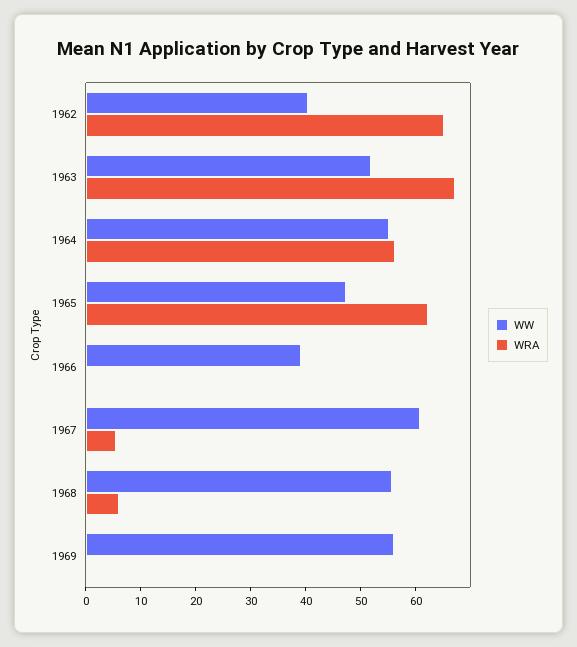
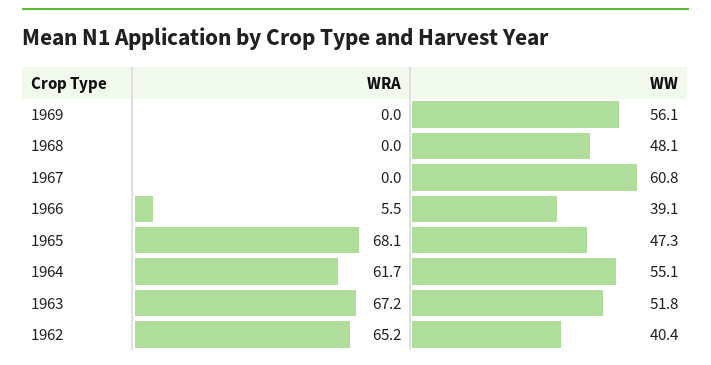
WRA, 1964: 56 -> 61.7
WRA, 1965: 62 -> 68.1
WRA, 1966: 0 -> 5.5
WRA, 1967: 6 -> 0
WW, 1968: 56 -> 48.1
WRA, 1968: 6 -> 0

